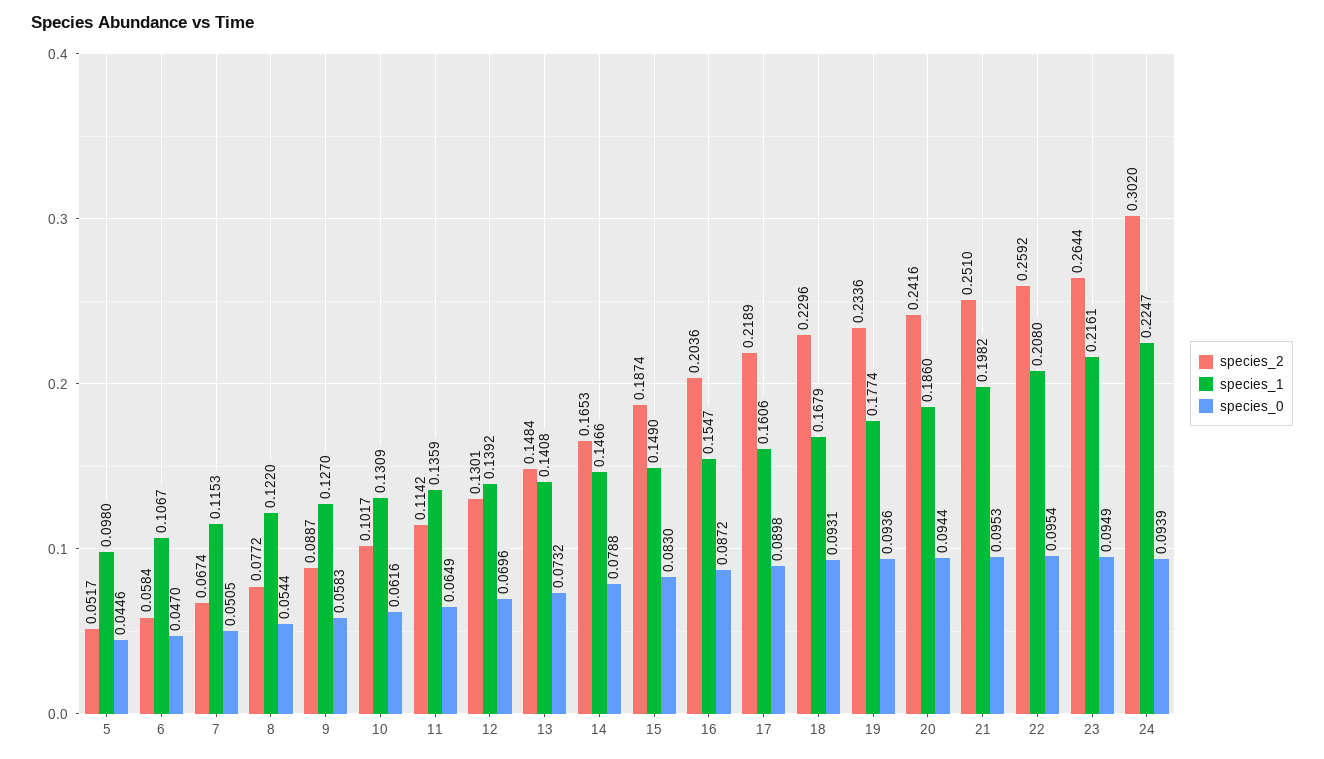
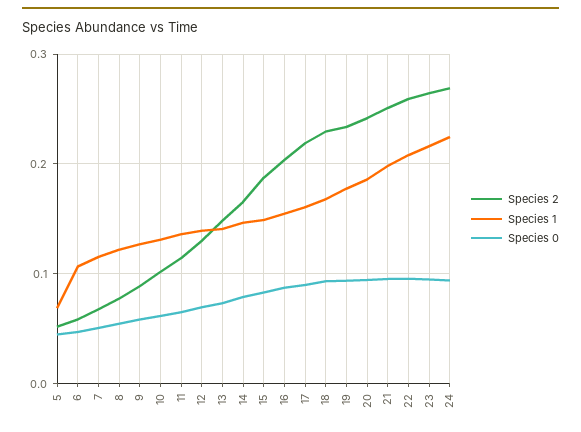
species_1, 5: 0.098 -> 0.07
species_2, 24: 0.302 -> 0.27

